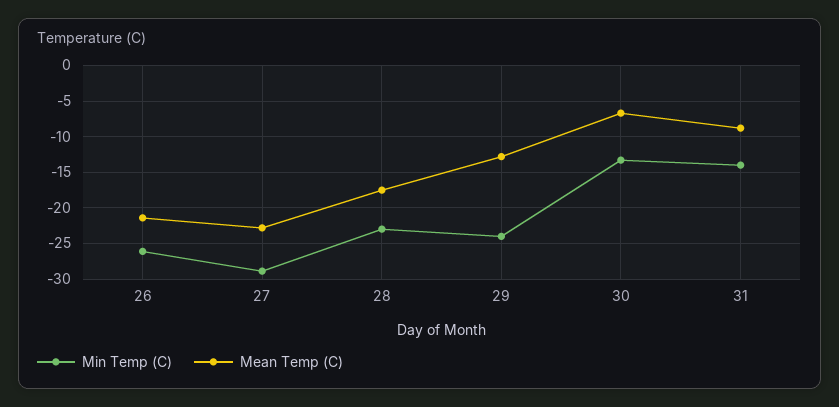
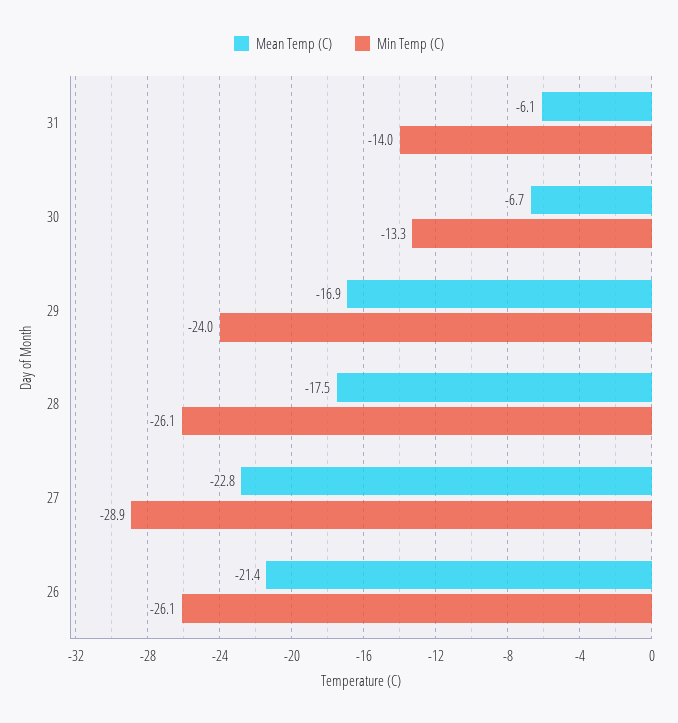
Min Temp (C), 28: -23 -> -26.1
Mean Temp (C), 29: -13 -> -16.9
Mean Temp (C), 31: -9 -> -6.1

